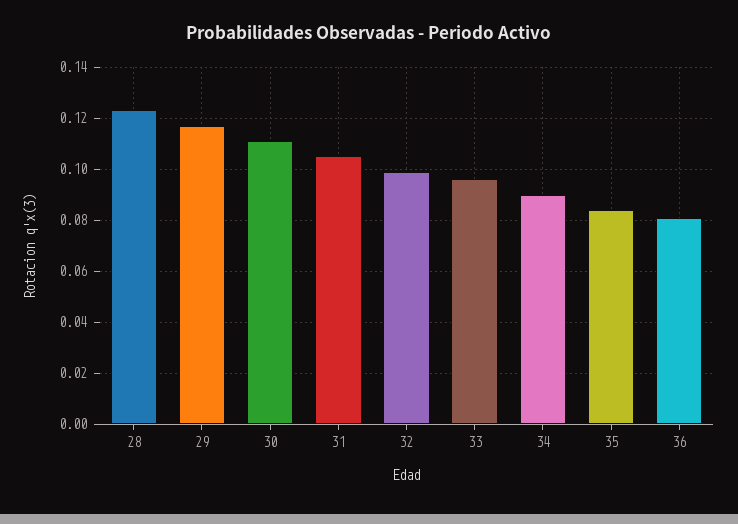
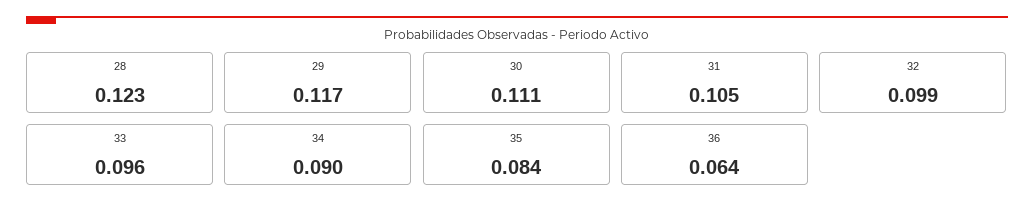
36: 0.08 -> 0.064

